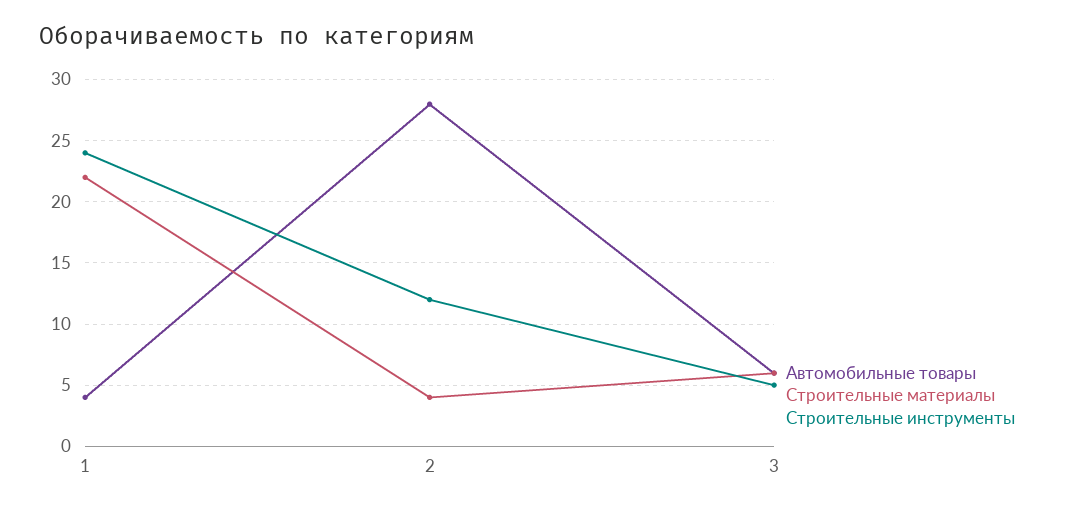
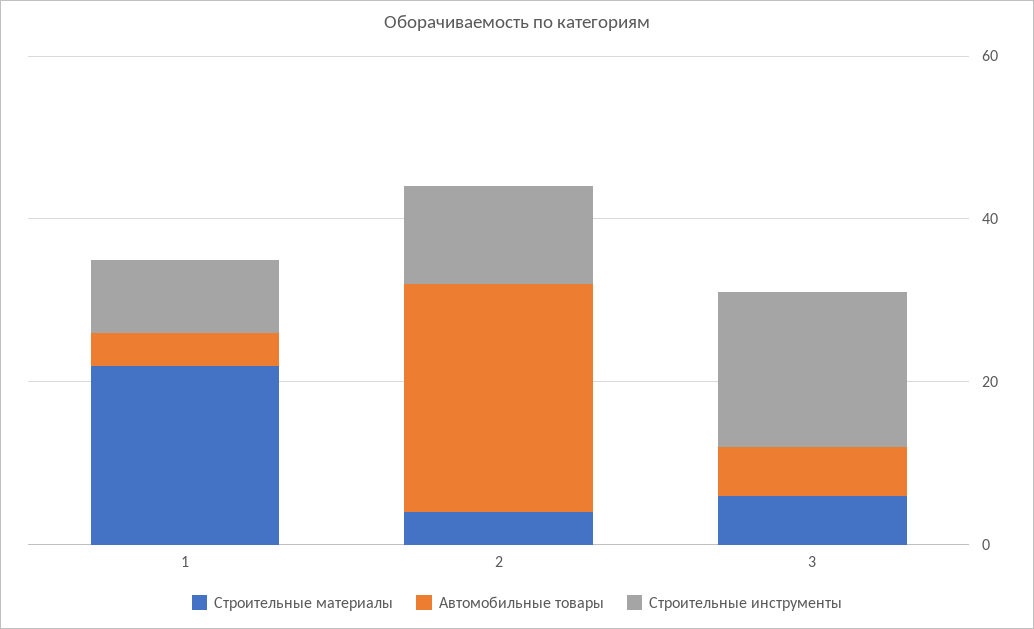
Строительные инструменты, 1: 24 -> 10
Строительные инструменты, 3: 5 -> 20

